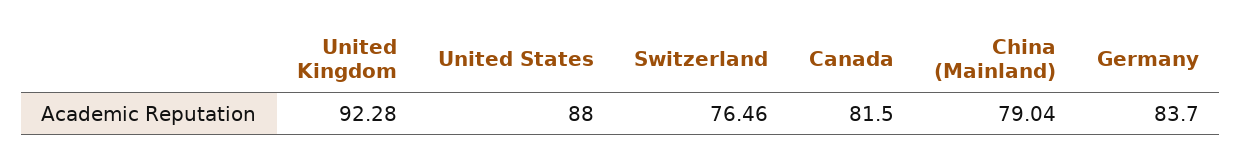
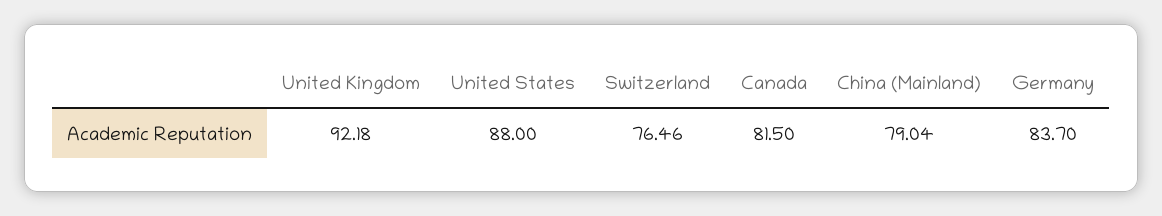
United Kingdom: 92.28 -> 92.18

